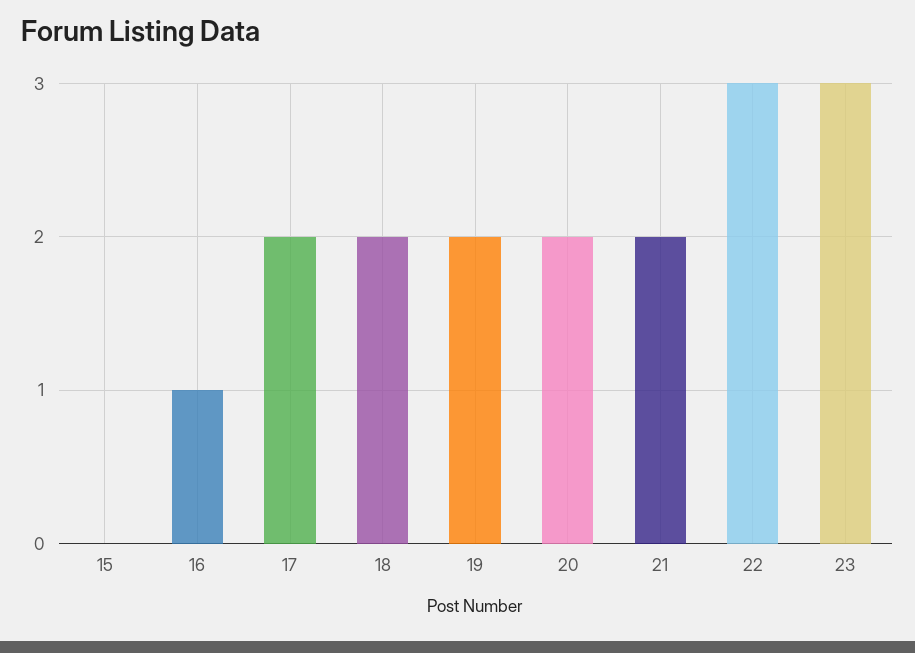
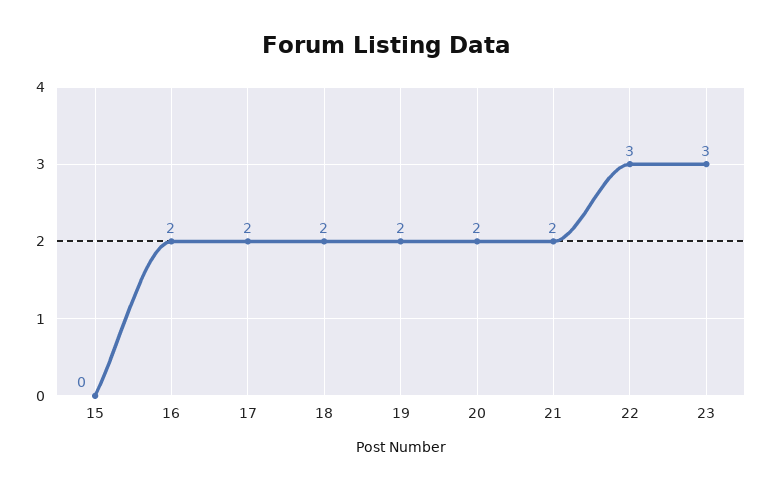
16: 1 -> 2

